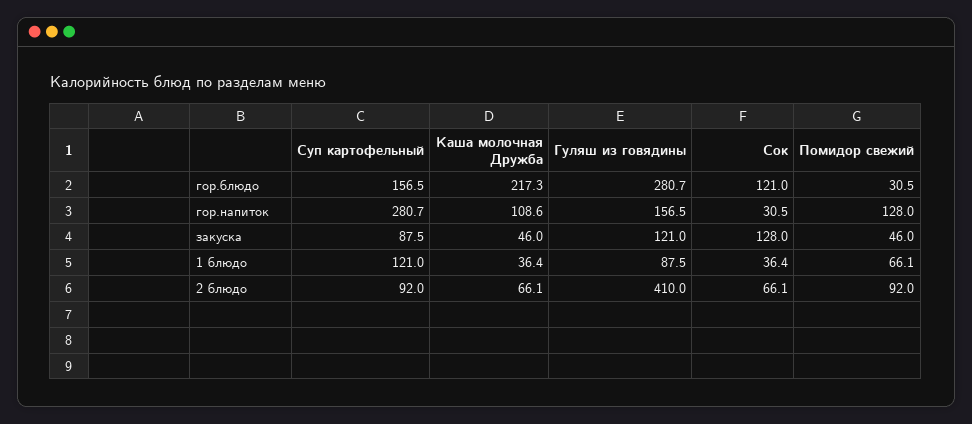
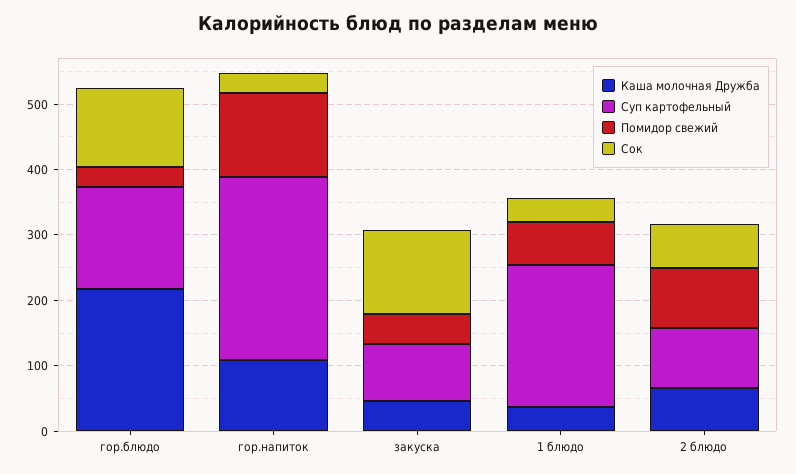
Гуляш из говядины, гор.блюдо: 280.7 -> none
Гуляш из говядины, гор.напиток: 156.5 -> none
Гуляш из говядины, закуска: 121 -> none
Суп картофельный, 1 блюдо: 121 -> 220
Гуляш из говядины, 1 блюдо: 87.5 -> none
Гуляш из говядины, 2 блюдо: 410 -> none

